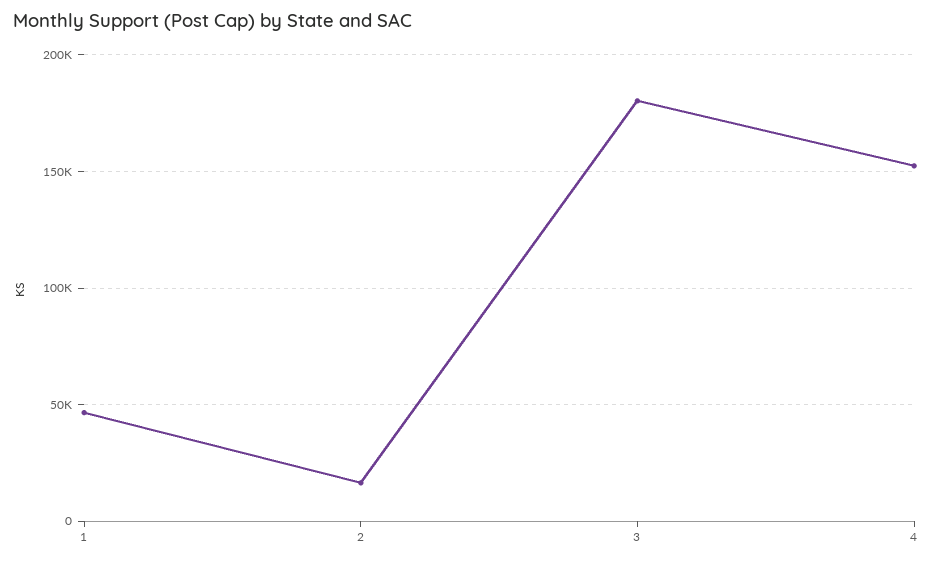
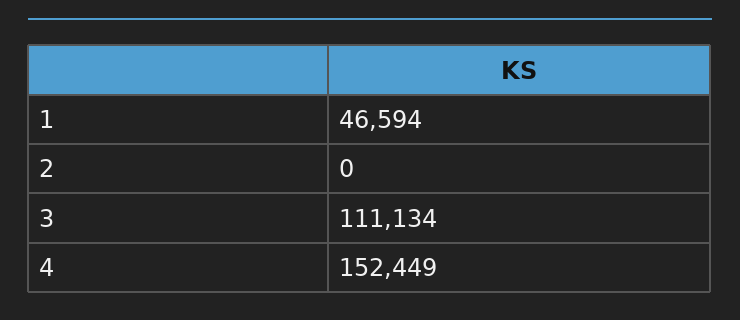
2: 15000 -> 0
3: 180000 -> 111134

